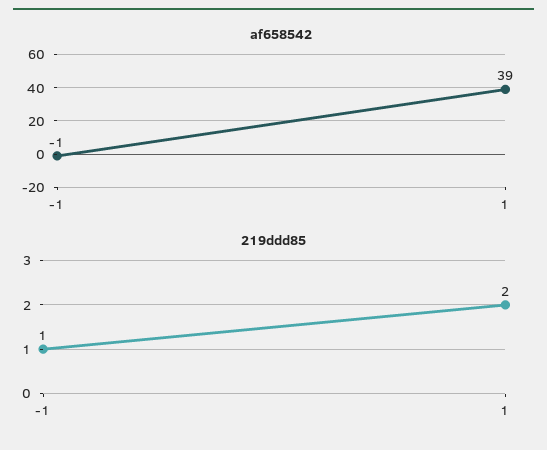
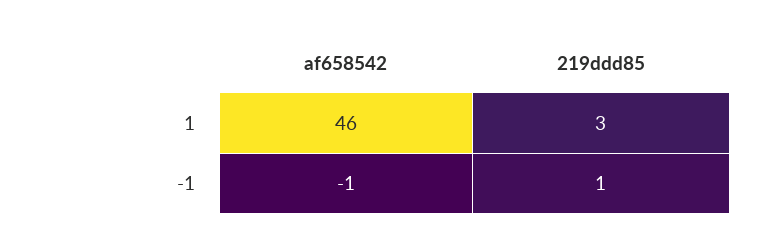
af658542, 1: 39 -> 46
219ddd85, 1: 2 -> 3

